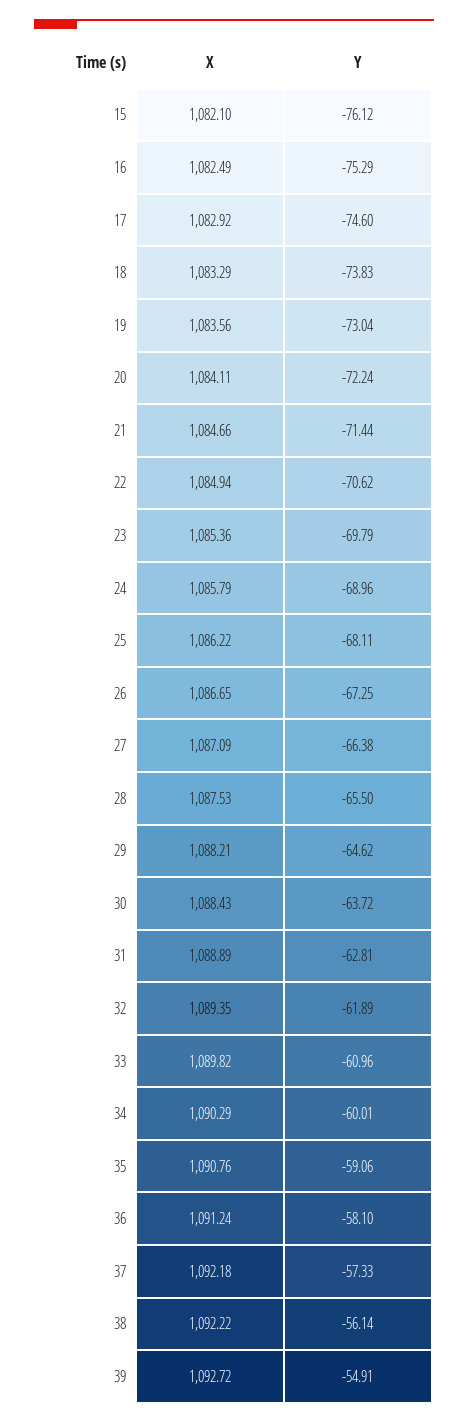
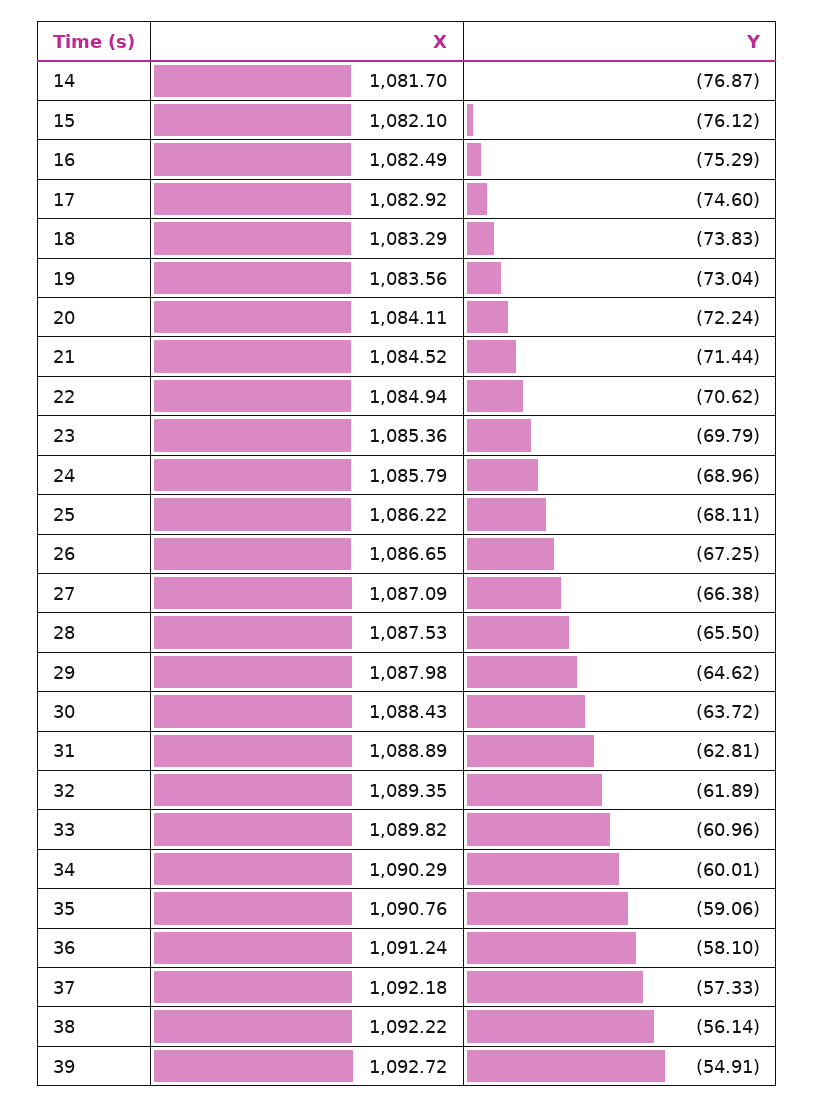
X, 21: 1084.66 -> 1084.52
X, 29: 1088.21 -> 1087.98
X, 14: none -> 1081.7
Y, 14: none -> -76.87

